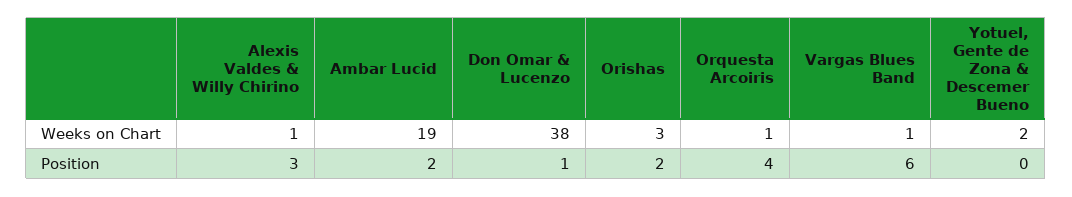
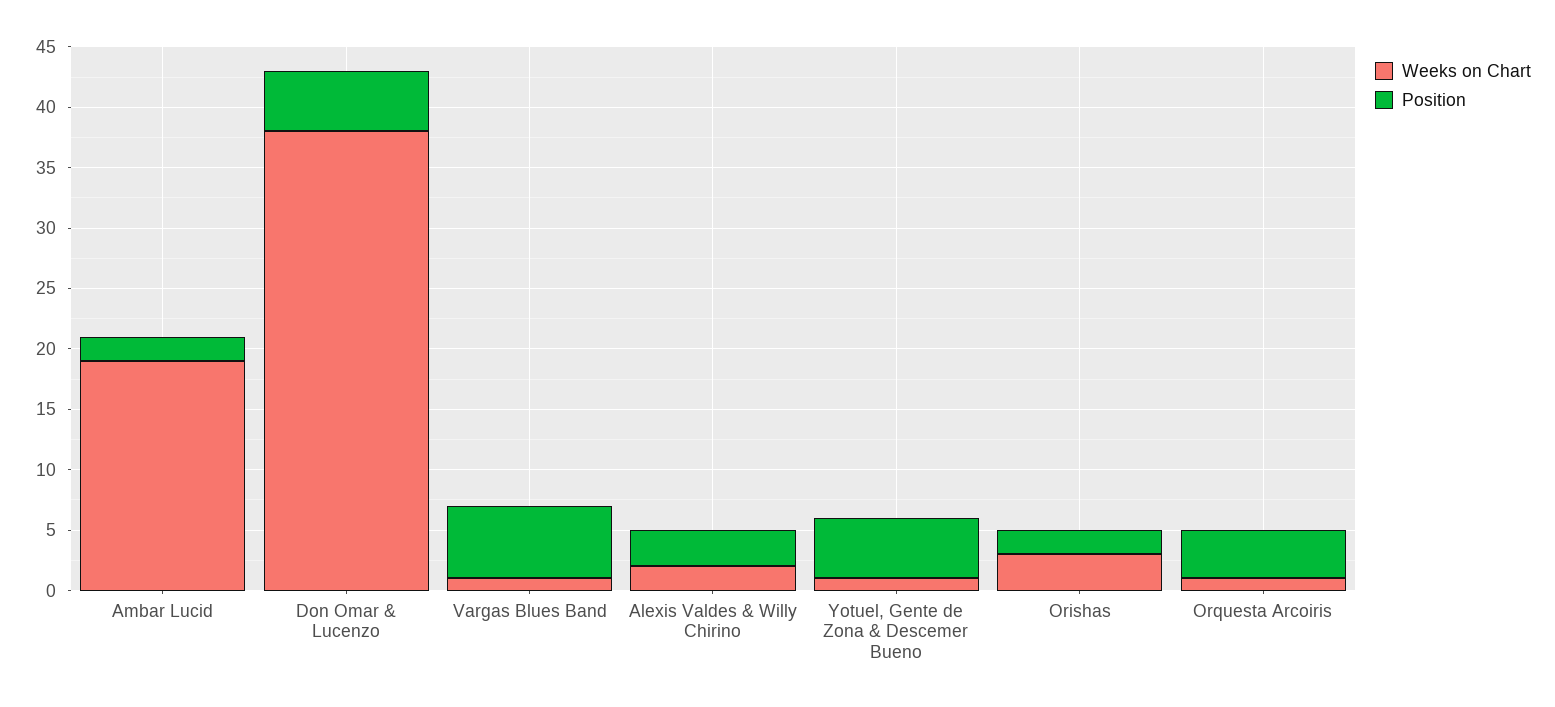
Weeks on Chart, Alexis Valdes & Willy Chirino: 1 -> 2
Weeks on Chart, Yotuel, Gente de Zona & Descemer Bueno: 2 -> 1
Position, Don Omar & Lucenzo: 1 -> 5
Position, Yotuel, Gente de Zona & Descemer Bueno: 0 -> 5

